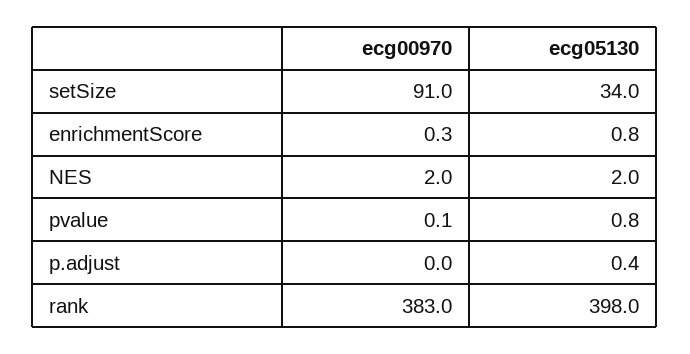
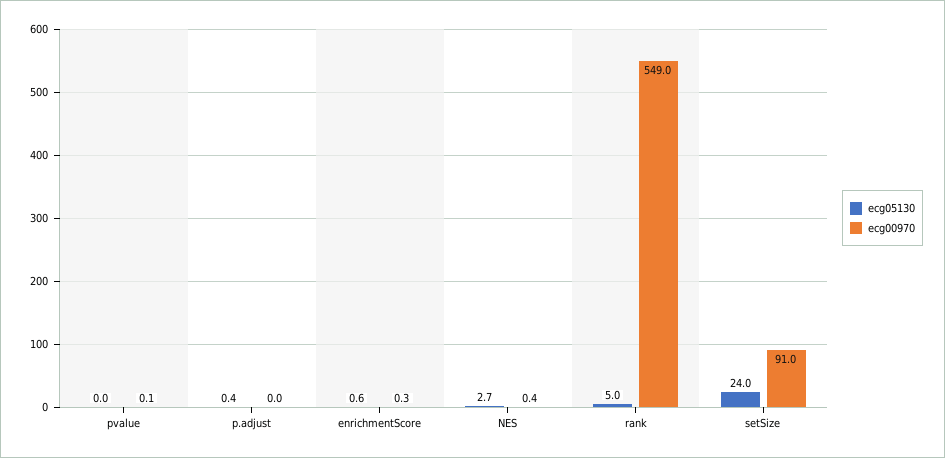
ecg05130, setSize: 34 -> 24
ecg05130, enrichmentScore: 0.8 -> 0.6
ecg00970, NES: 2 -> 0.4
ecg05130, NES: 2 -> 2.7
ecg05130, pvalue: 0.8 -> 0
ecg00970, rank: 383 -> 549
ecg05130, rank: 398 -> 5

